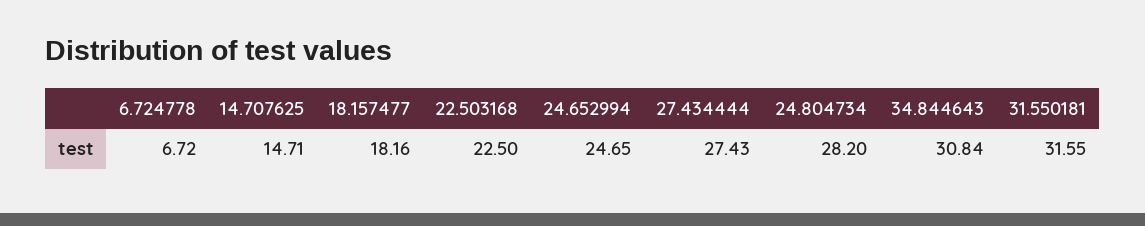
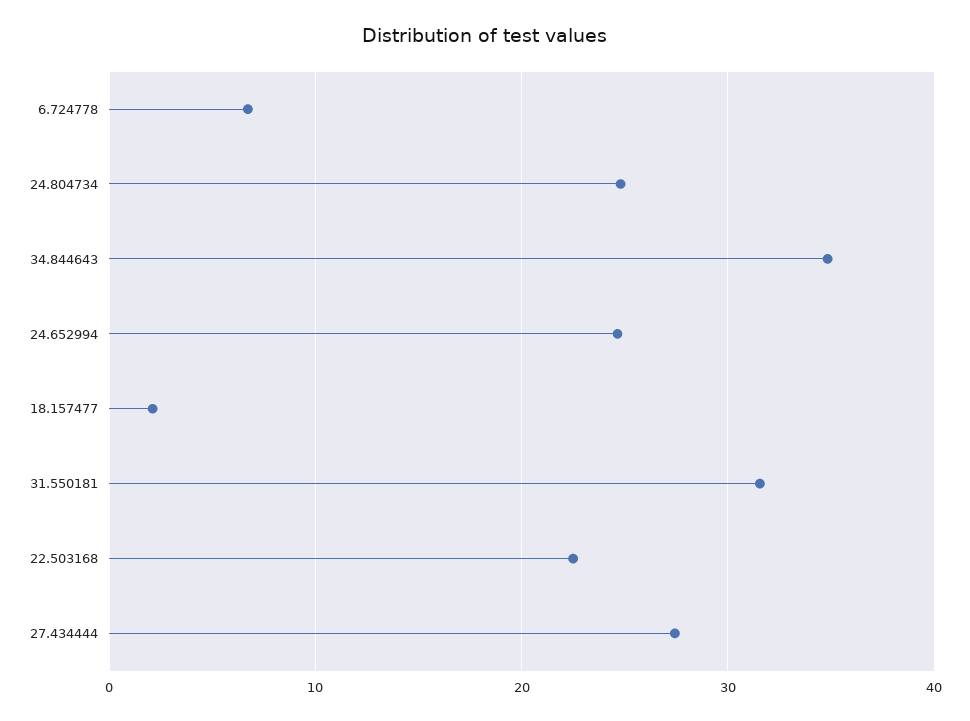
14.707625: 14.71 -> none
18.157477: 18.16 -> 2
24.804734: 28.2 -> 25
34.844643: 30.84 -> 35

